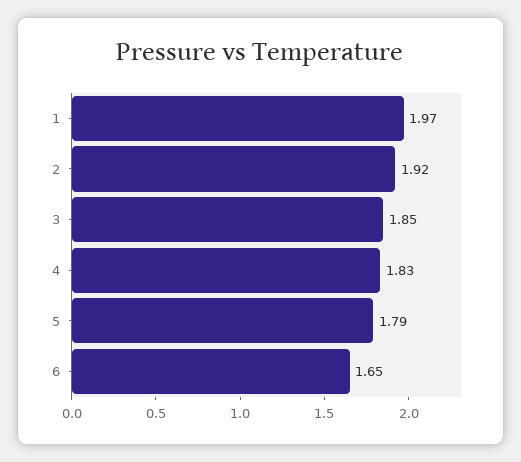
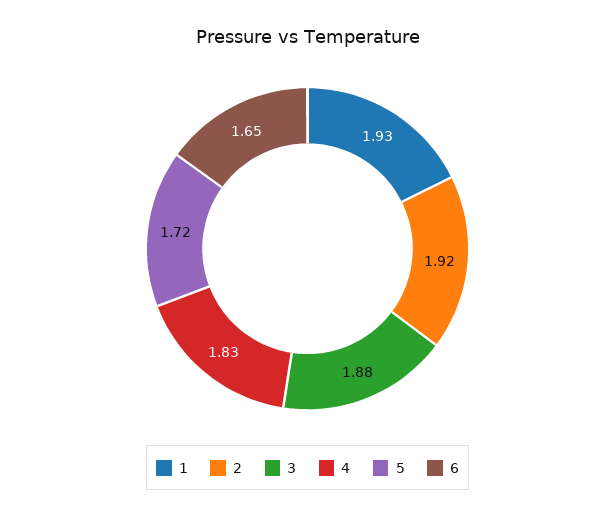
1: 1.97 -> 1.93
3: 1.85 -> 1.88
5: 1.79 -> 1.72

